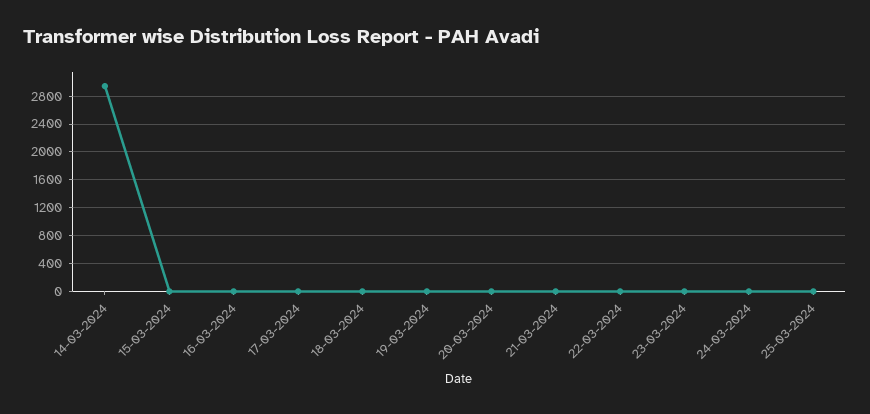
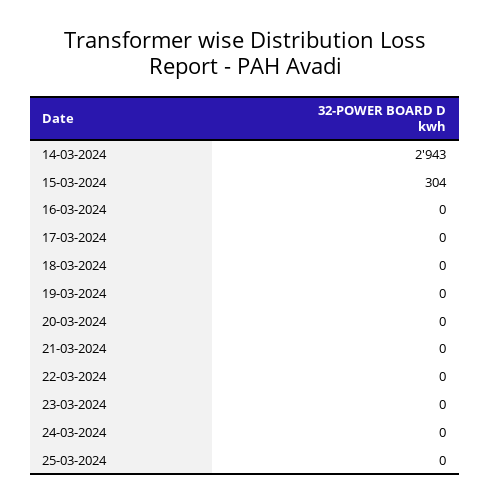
15-03-2024: 0 -> 304

